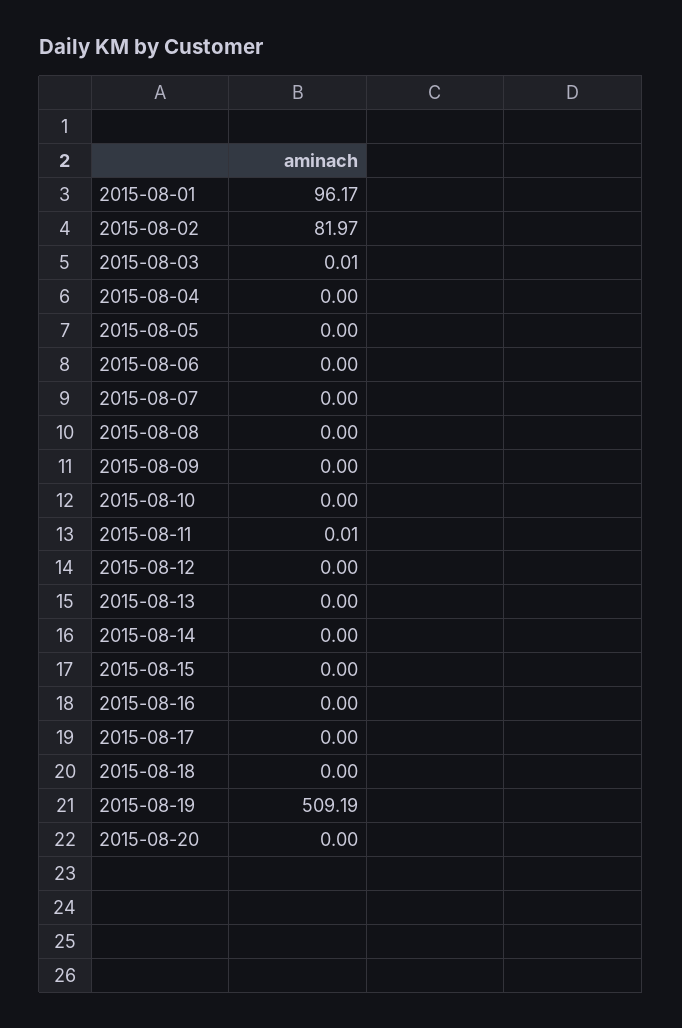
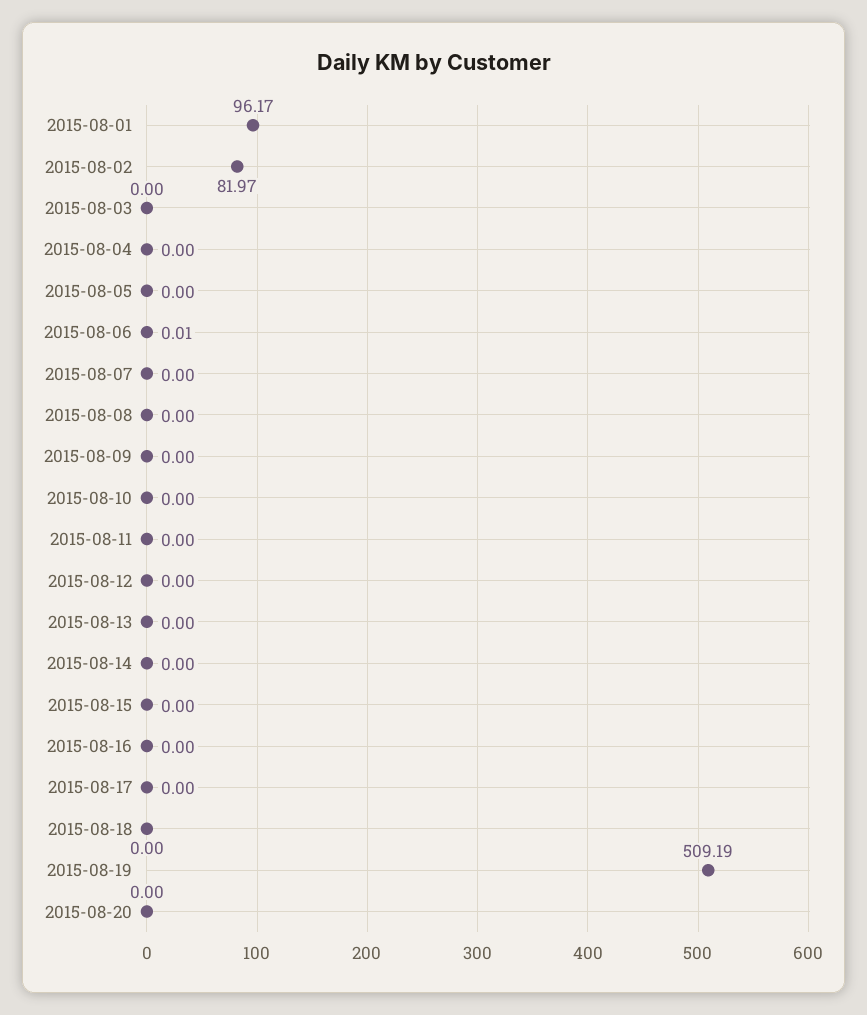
2015-08-03: 0.01 -> 0
2015-08-06: 0 -> 0.01
2015-08-11: 0.01 -> 0

